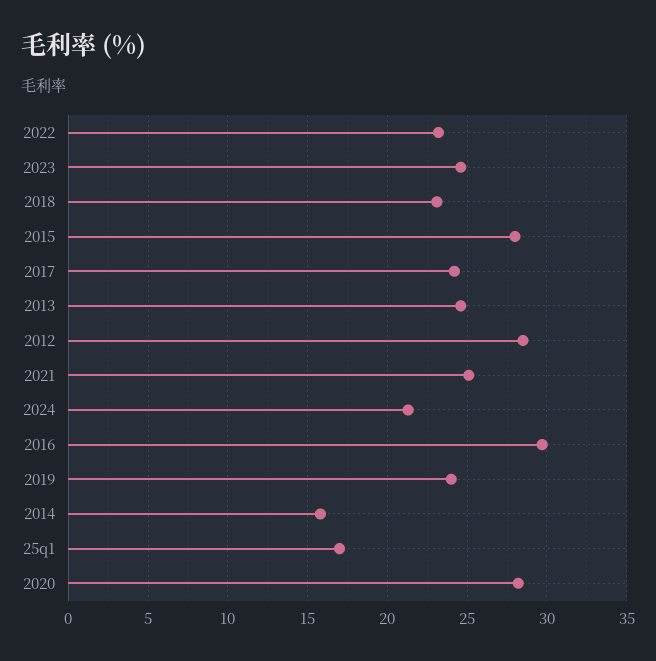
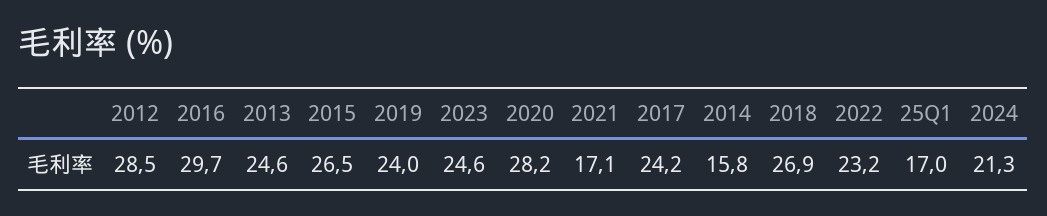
2018: 23 -> 26.9
2015: 28 -> 26.5
2021: 25 -> 17.1

